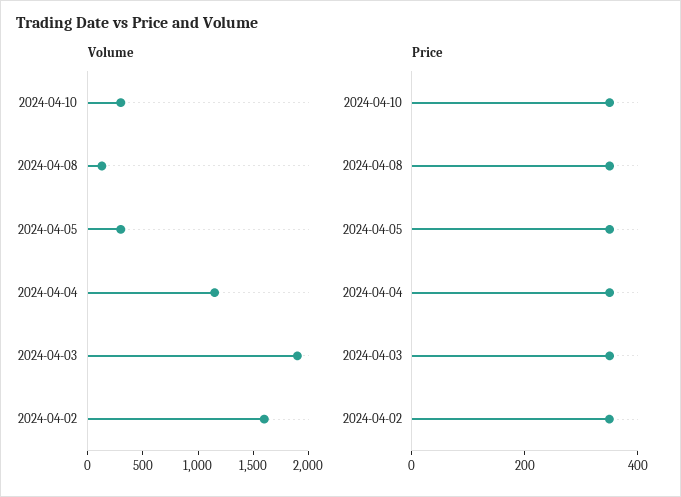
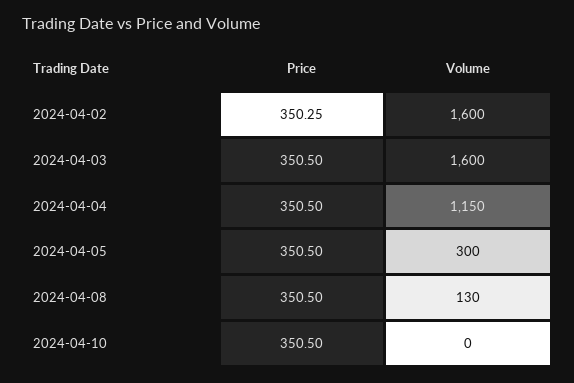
Volume, 2024-04-10: 300 -> 0
Volume, 2024-04-03: 1900 -> 1600

